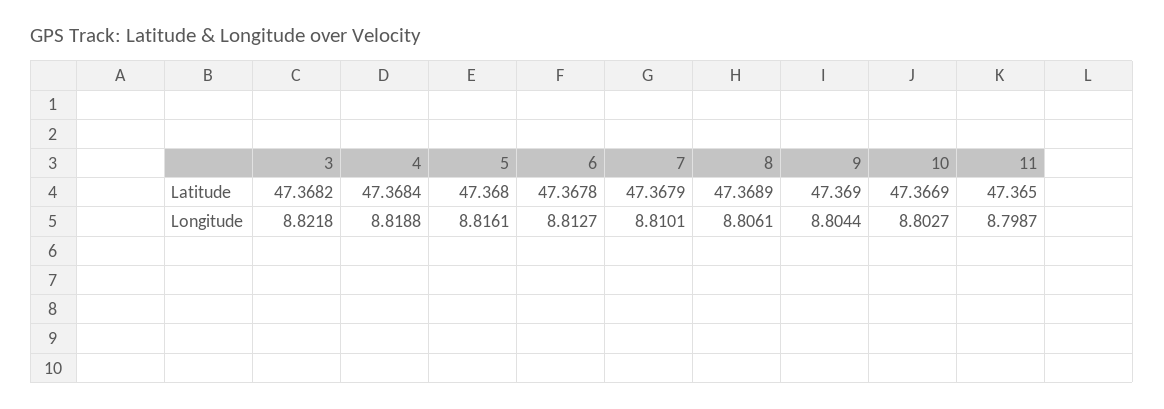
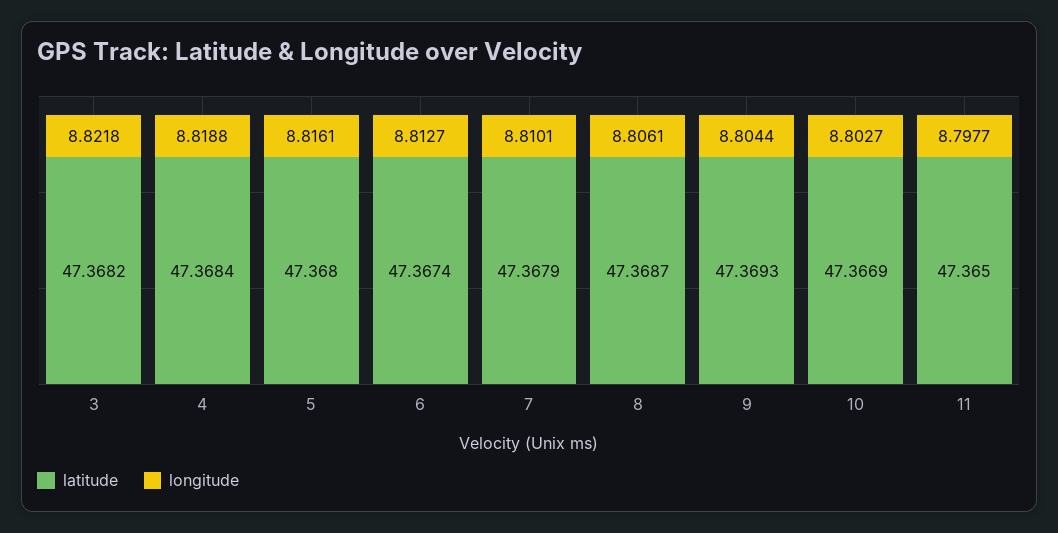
Latitude, 6: 47.3678 -> 47.3674
Latitude, 8: 47.3689 -> 47.3687
Latitude, 9: 47.369 -> 47.3693
Longitude, 11: 8.7987 -> 8.7977

